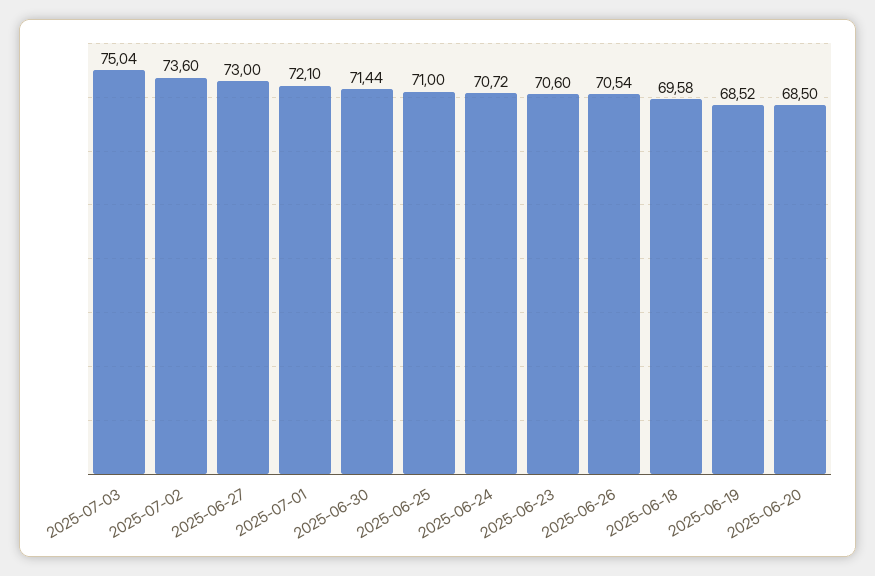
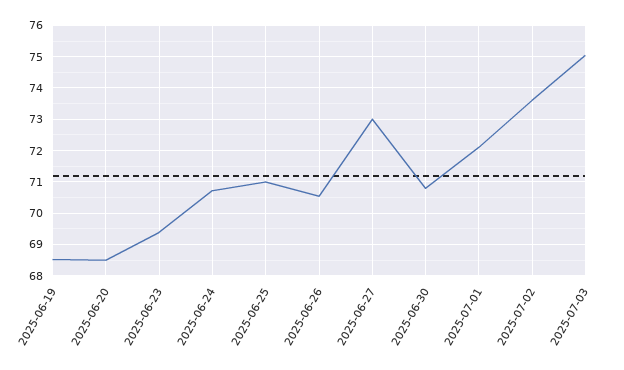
2025-06-30: 71.44 -> 70.8
2025-06-23: 70.6 -> 69.4
2025-06-18: 69.58 -> none

